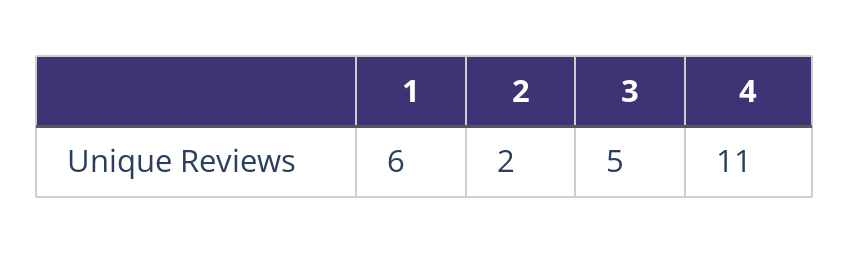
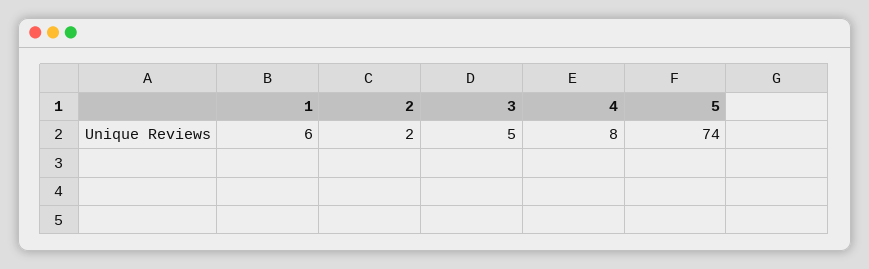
4: 11 -> 8
5: none -> 74

